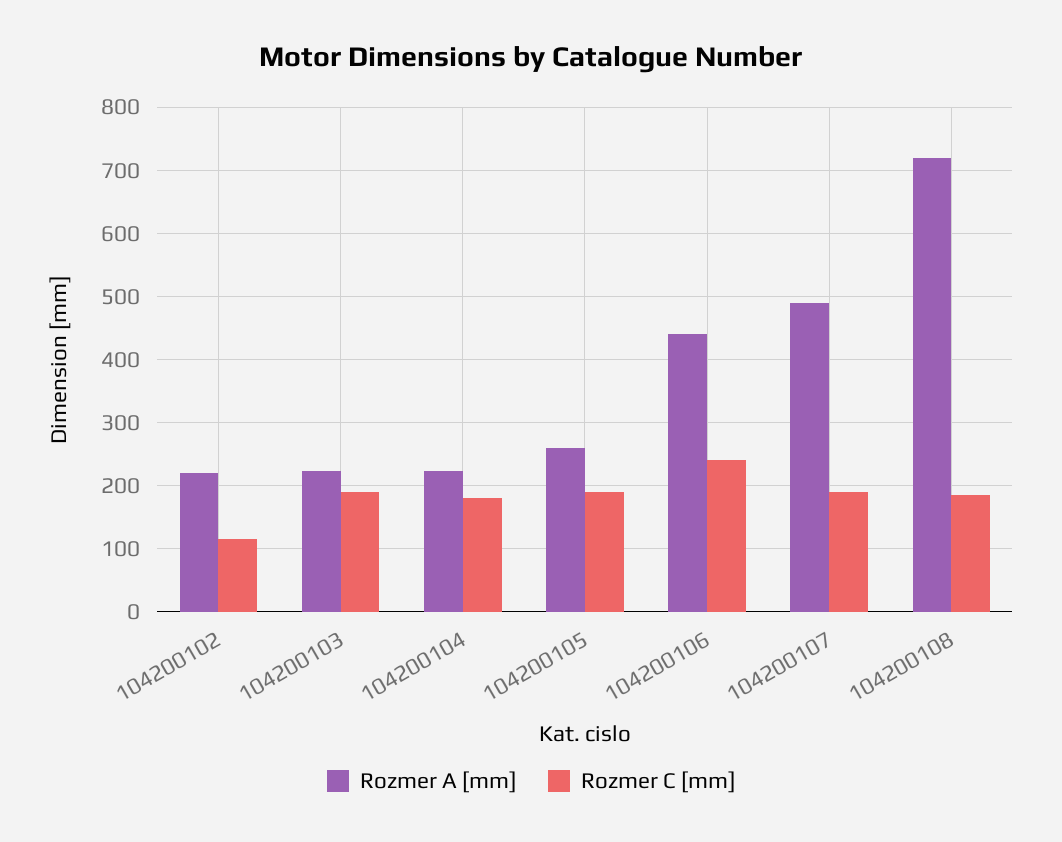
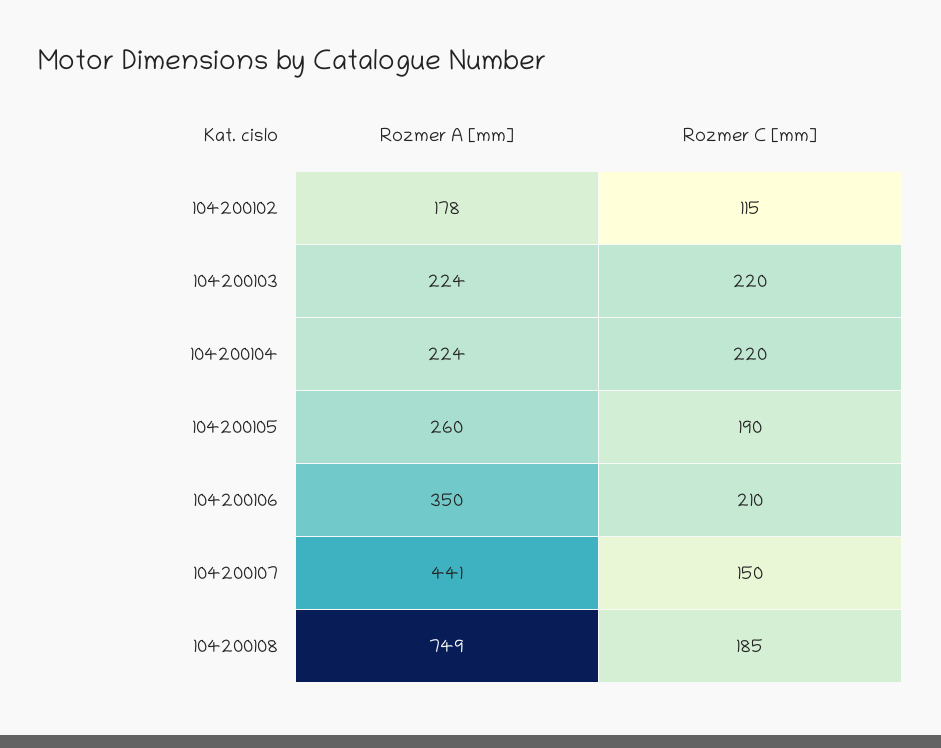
Rozmer A [mm], 104200102: 220 -> 178
Rozmer C [mm], 104200103: 190 -> 220
Rozmer C [mm], 104200104: 180 -> 220
Rozmer A [mm], 104200106: 440 -> 350
Rozmer C [mm], 104200106: 240 -> 210
Rozmer A [mm], 104200107: 490 -> 441
Rozmer C [mm], 104200107: 190 -> 150
Rozmer A [mm], 104200108: 720 -> 749

